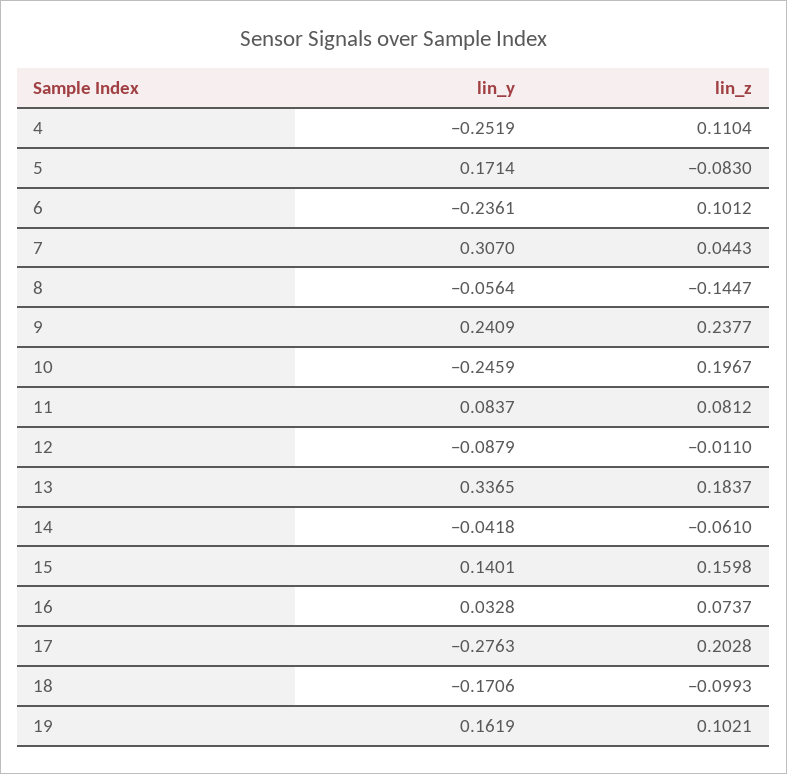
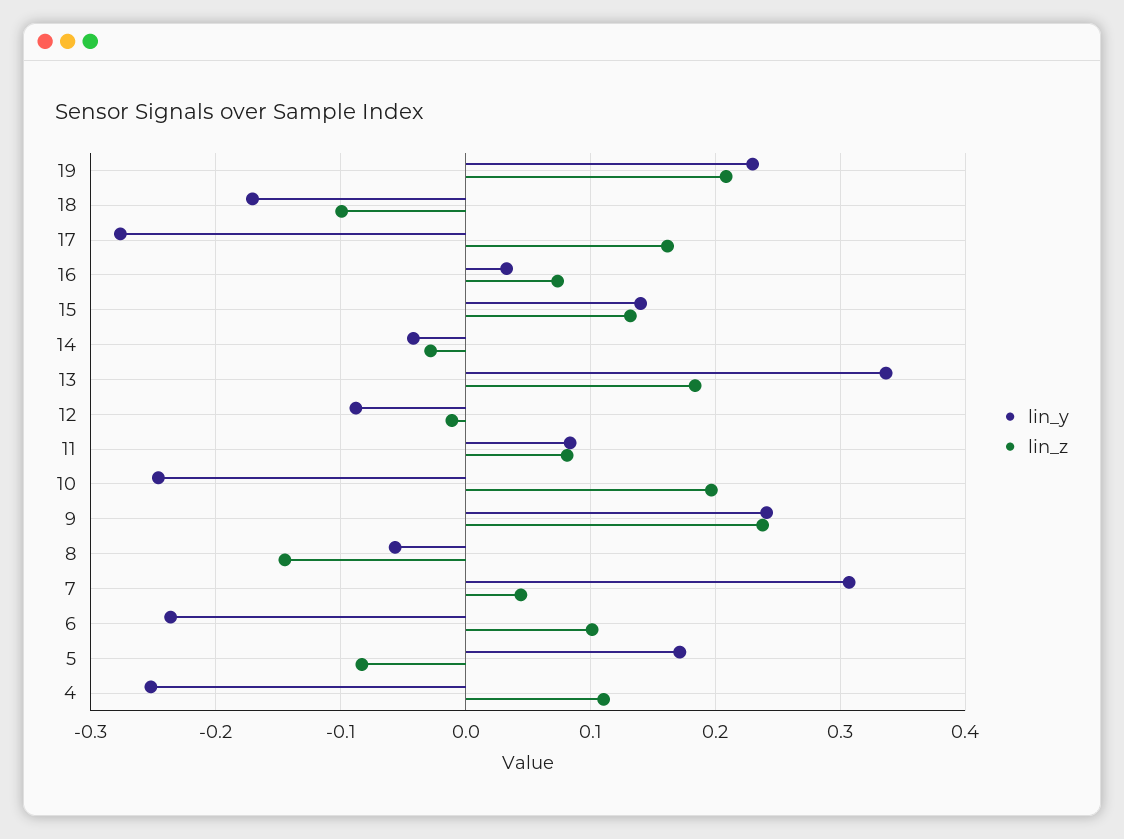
lin_z, 14: -0.061 -> -0.03
lin_z, 15: 0.1598 -> 0.13
lin_z, 17: 0.2028 -> 0.16
lin_y, 19: 0.1619 -> 0.23
lin_z, 19: 0.1021 -> 0.21

